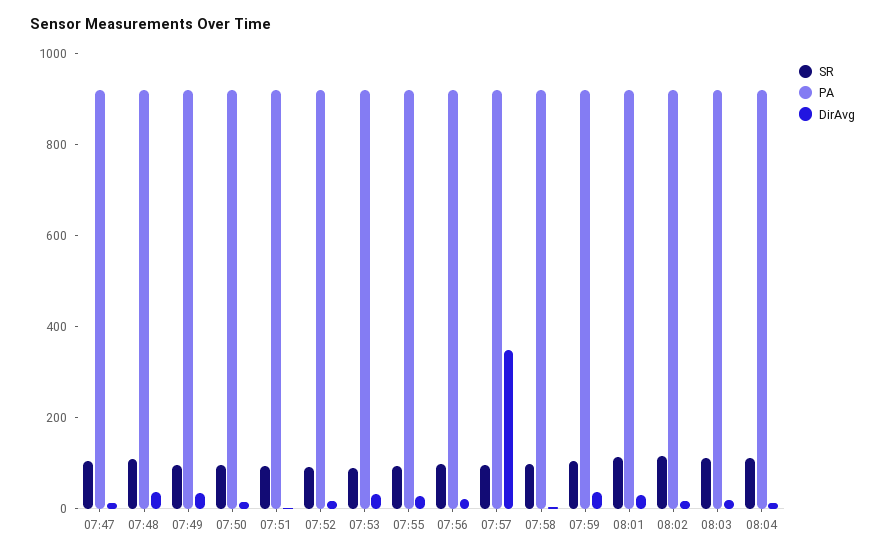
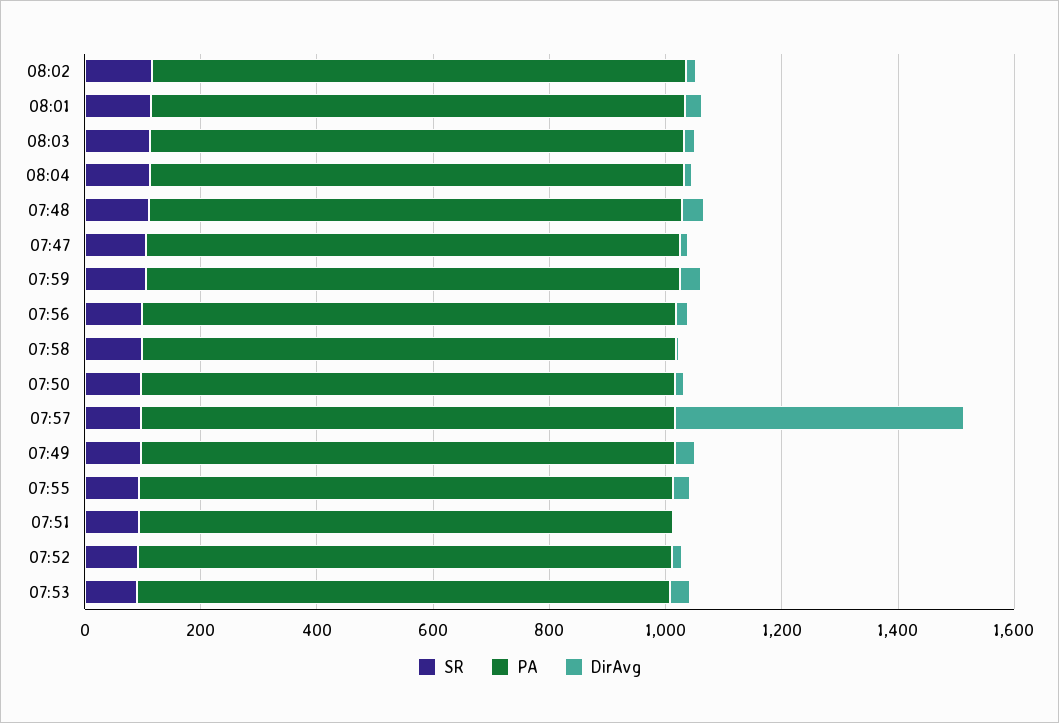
DirAvg, 07:57: 350 -> 500

